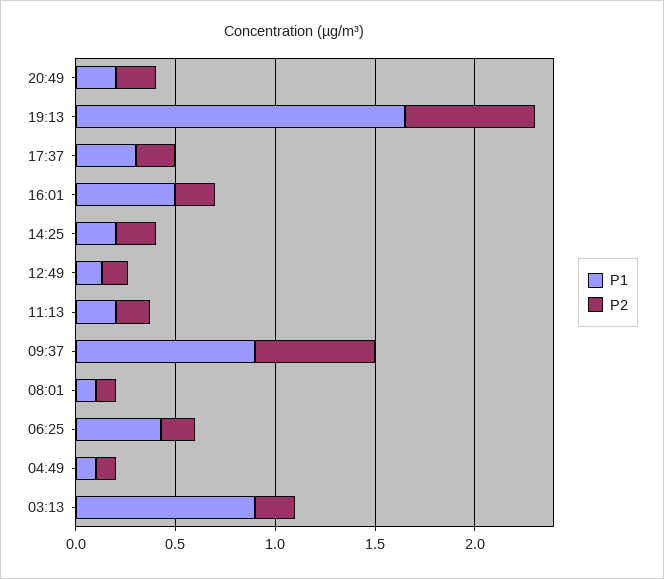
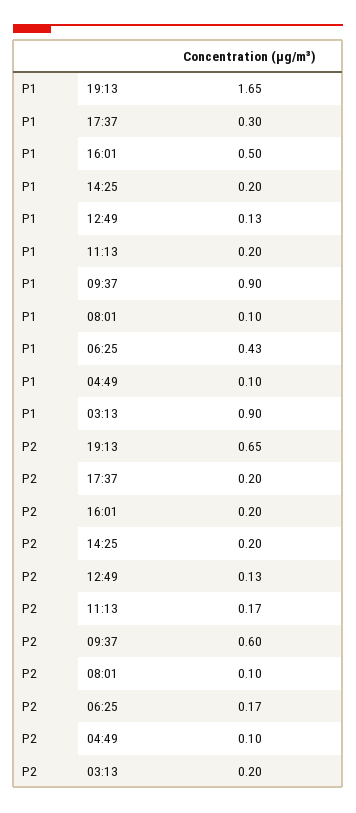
P1, 20:49: 0.2 -> none
P2, 20:49: 0.2 -> none

